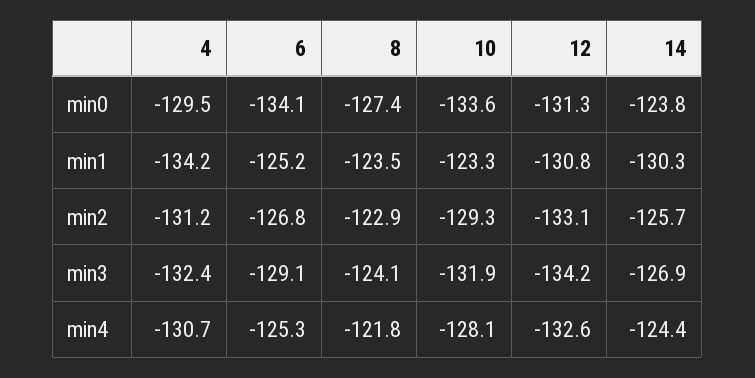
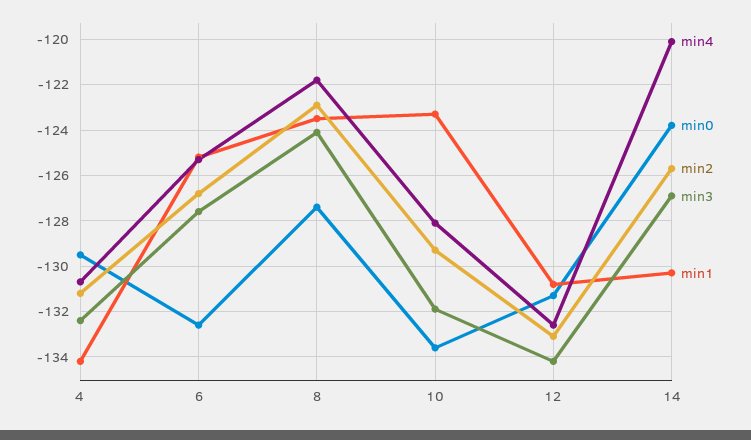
min0, 6: -134.1 -> -132.5
min3, 6: -129.1 -> -127.5
min4, 14: -124.4 -> -120

